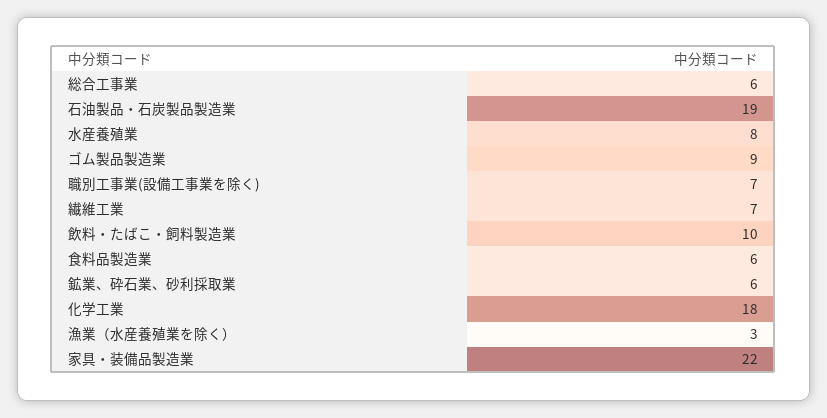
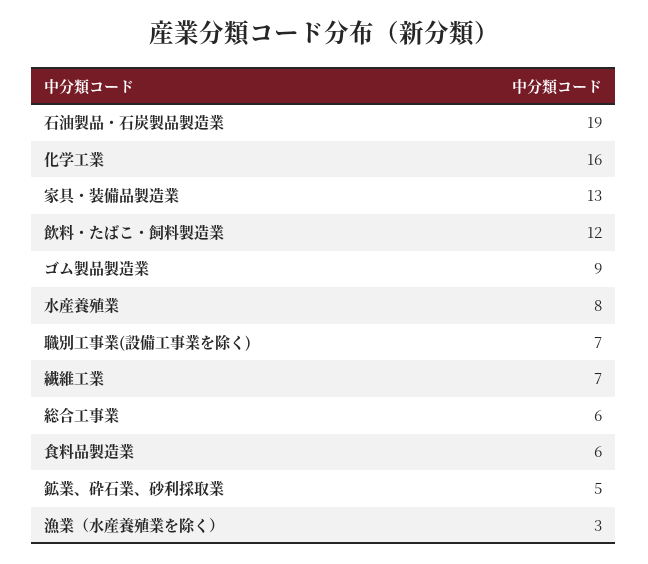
飲料・たばこ・飼料製造業: 10 -> 12
鉱業、砕石業、砂利採取業: 6 -> 5
化学工業: 18 -> 16
家具・装備品製造業: 22 -> 13

